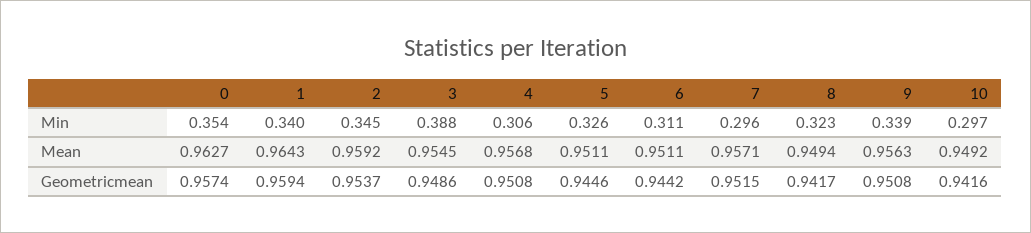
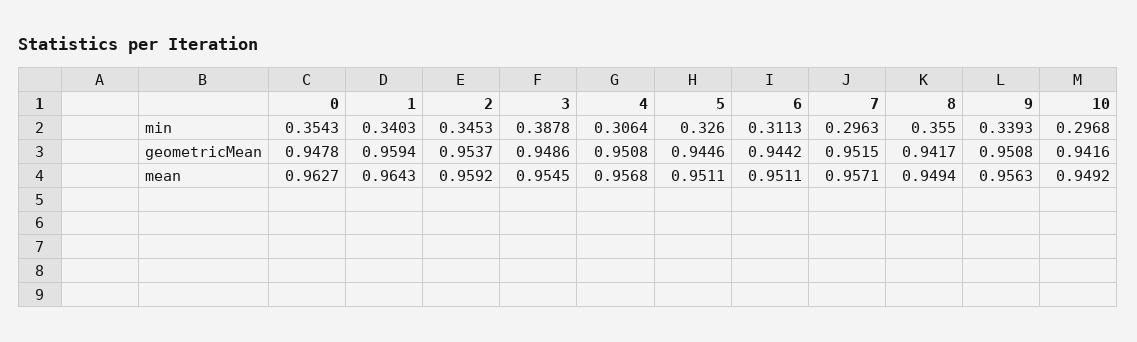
8, Min: 0.323 -> 0.355
0, Geometricmean: 0.9574 -> 0.9478

